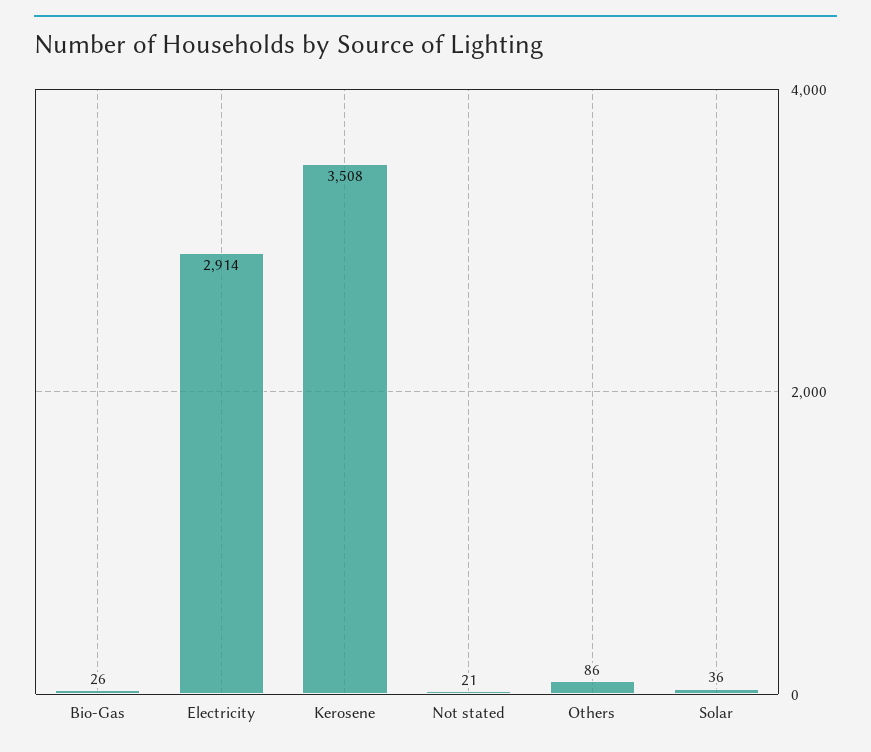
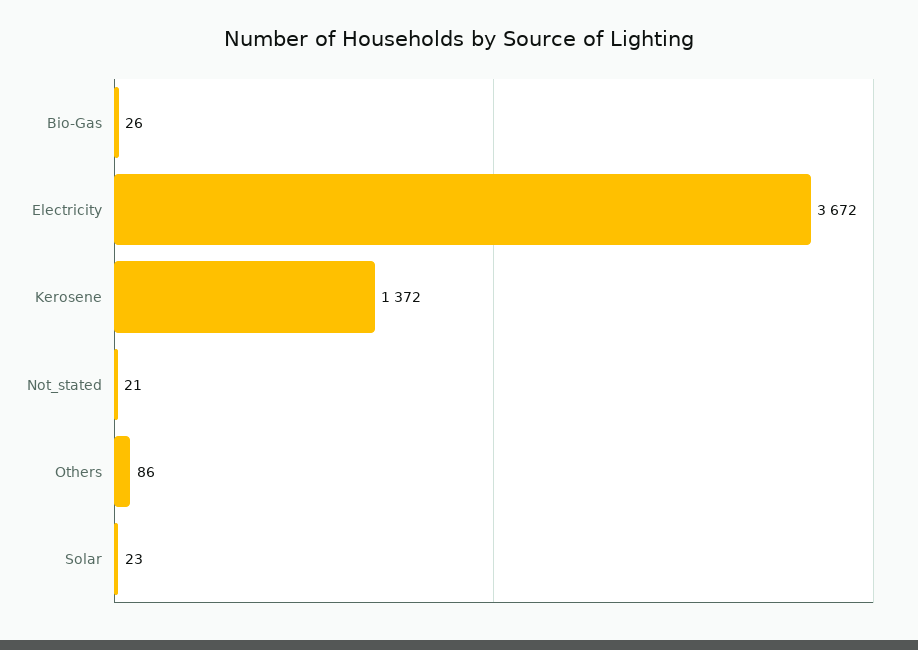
Electricity: 2914 -> 3672
Kerosene: 3508 -> 1372
Solar: 36 -> 23

